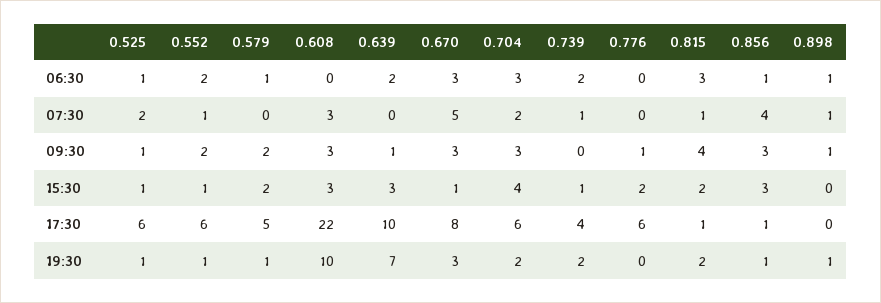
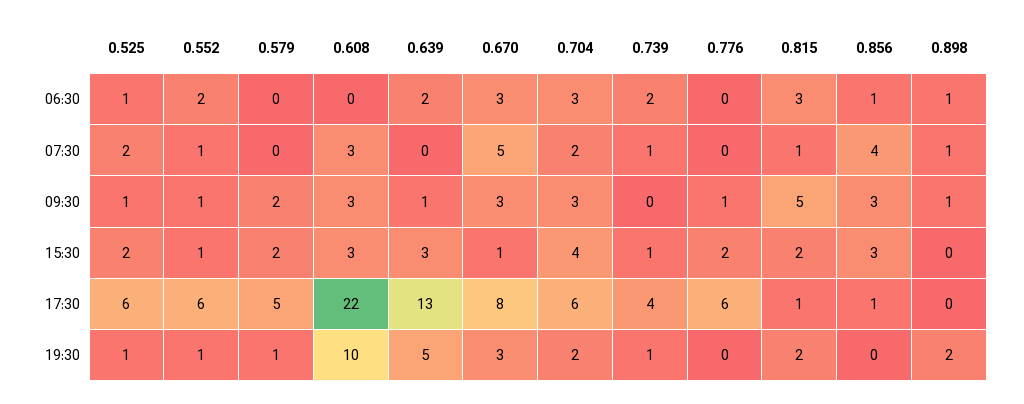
0.579, 06:30: 1 -> 0
0.552, 09:30: 2 -> 1
0.815, 09:30: 4 -> 5
0.525, 15:30: 1 -> 2
0.639, 17:30: 10 -> 13
0.639, 19:30: 7 -> 5
0.739, 19:30: 2 -> 1
0.856, 19:30: 1 -> 0
0.898, 19:30: 1 -> 2

